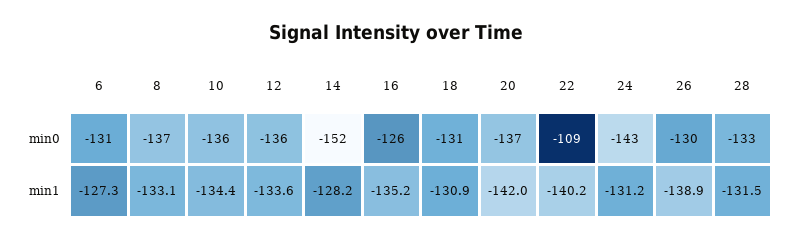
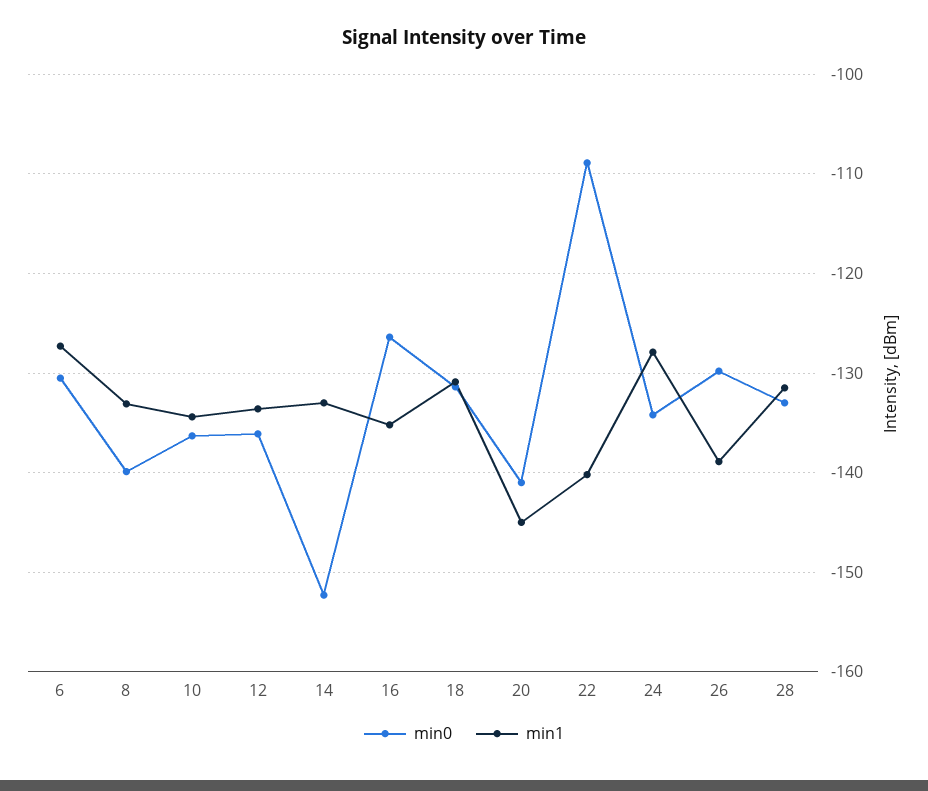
min0, 8: -137 -> -140
min0, 20: -137 -> -141
min0, 24: -143 -> -134
min1, 14: -128.2 -> -133
min1, 20: -142 -> -145
min1, 24: -131.2 -> -128

